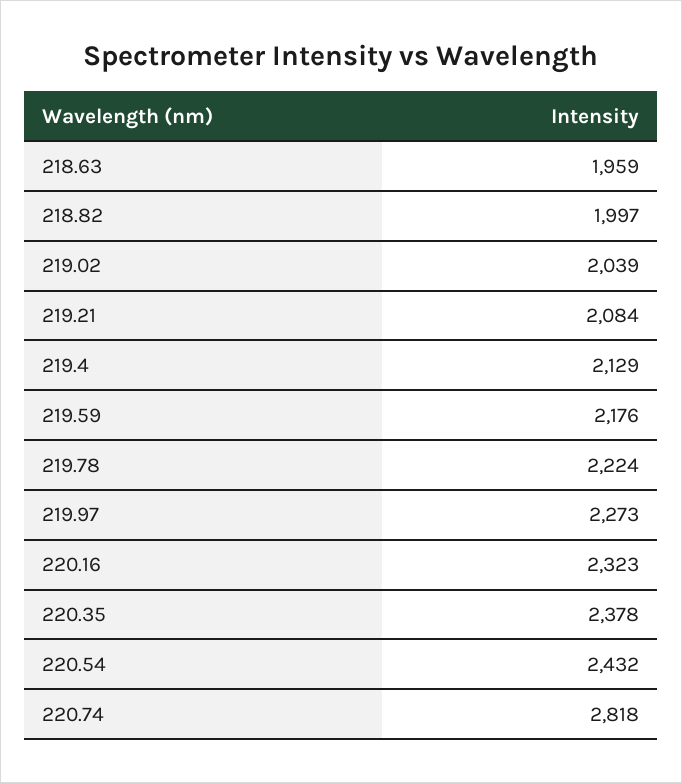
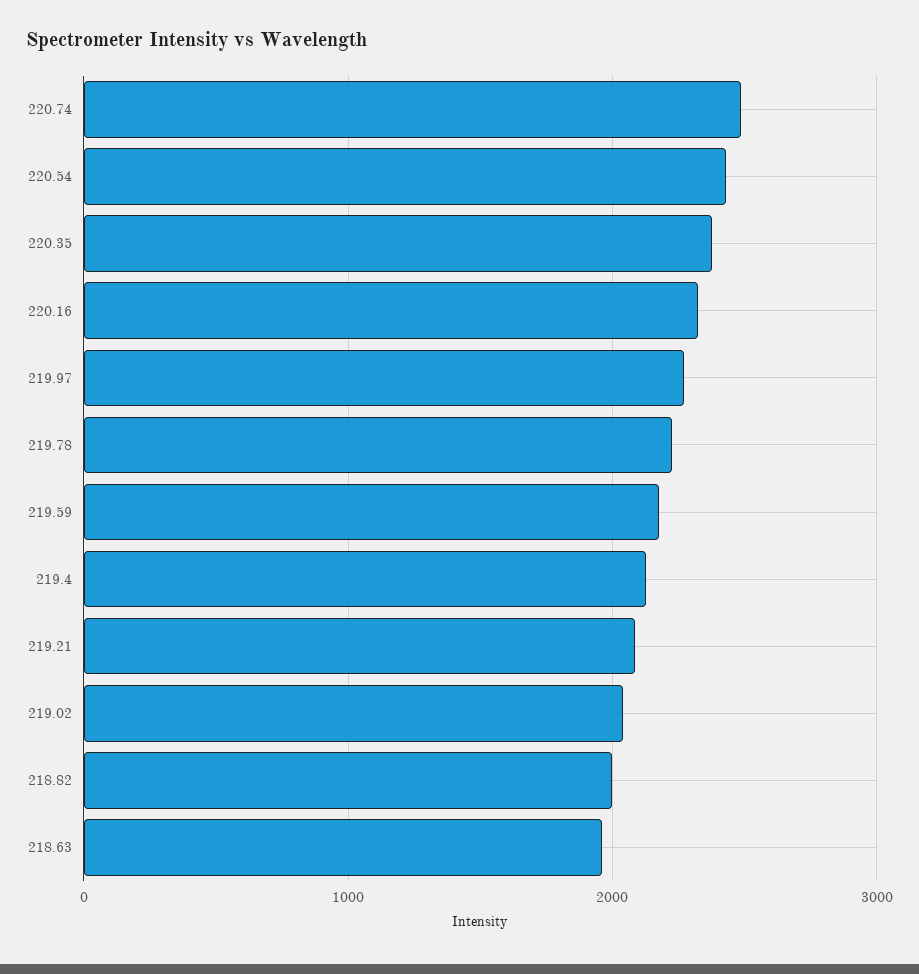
220.74: 2818 -> 2500

